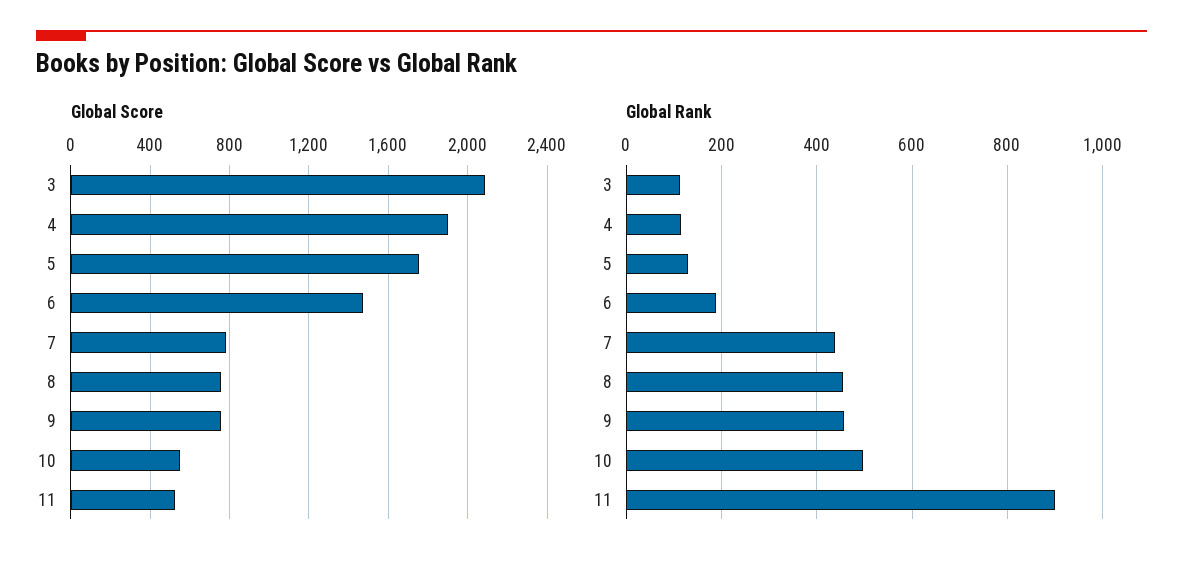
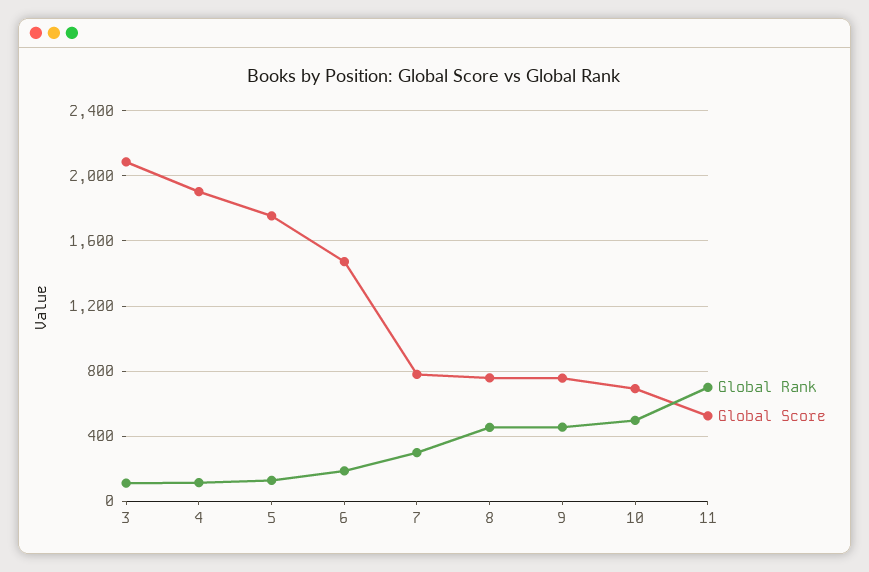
Global Score, 10: 550 -> 700
Global Rank, 7: 440 -> 300
Global Rank, 11: 900 -> 700

